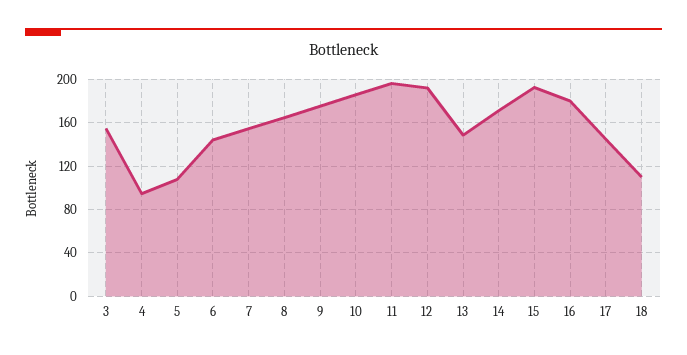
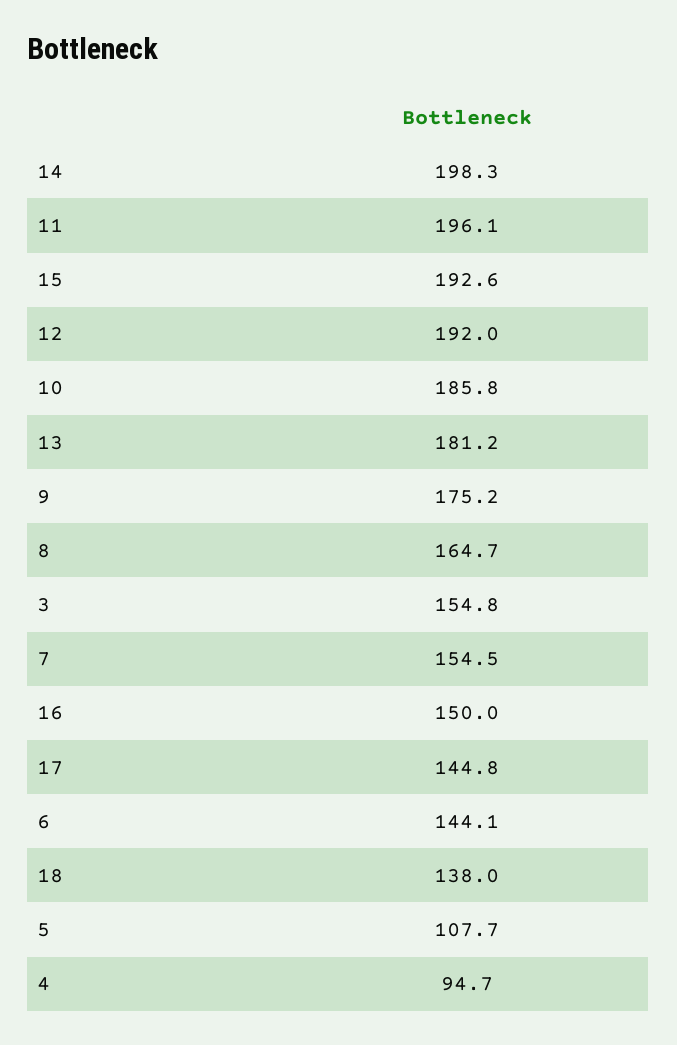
13: 150 -> 181.2
14: 170 -> 198.3
16: 180 -> 150
18: 110 -> 138

